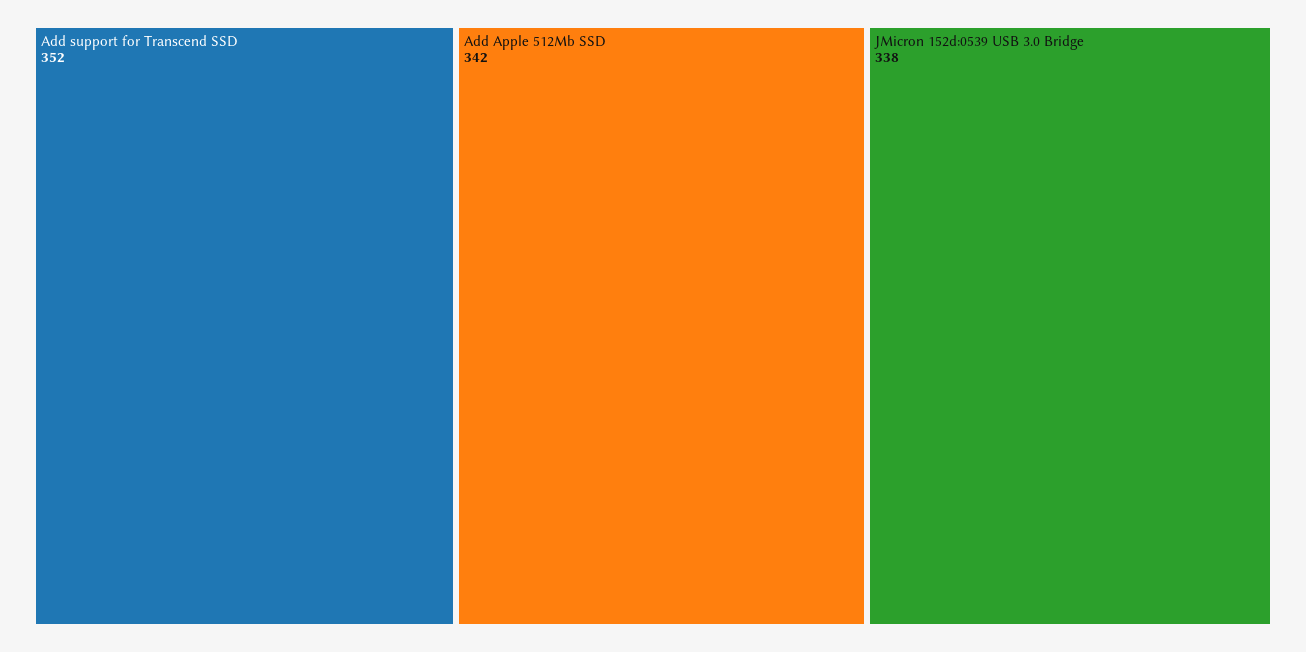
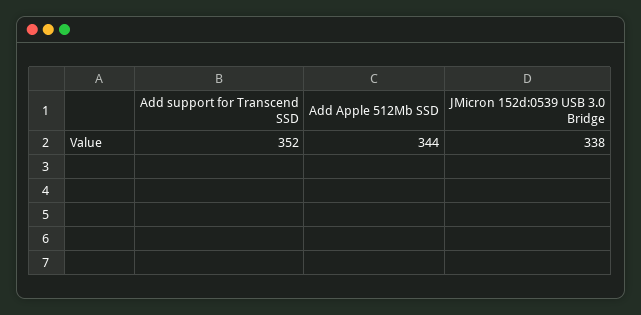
Add Apple 512Mb SSD: 342 -> 344

